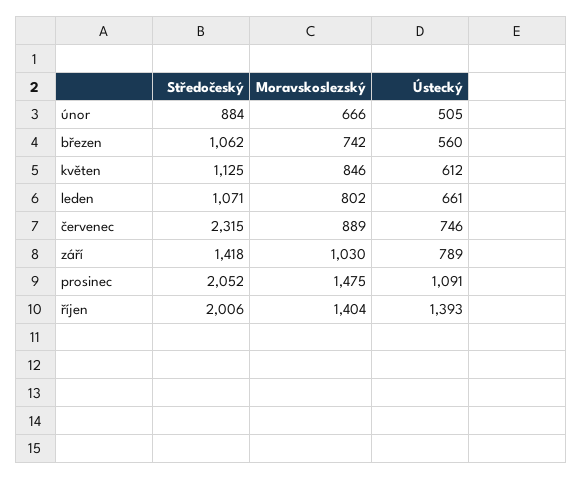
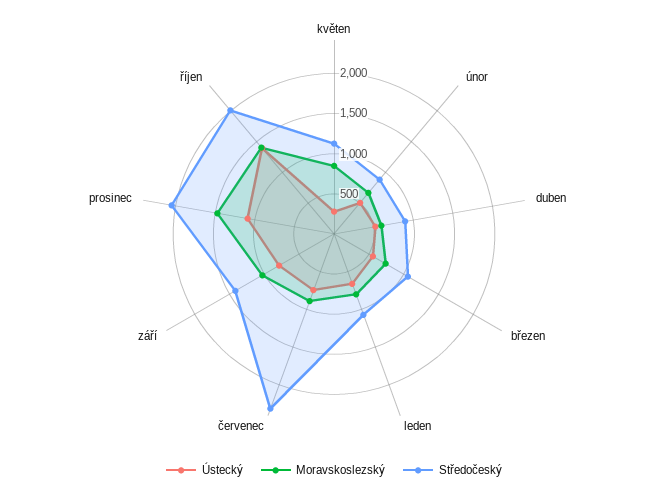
Ústecký, květen: 612 -> 300
Ústecký, duben: none -> 500
Moravskoslezský, duben: none -> 600
Středočeský, duben: none -> 900

